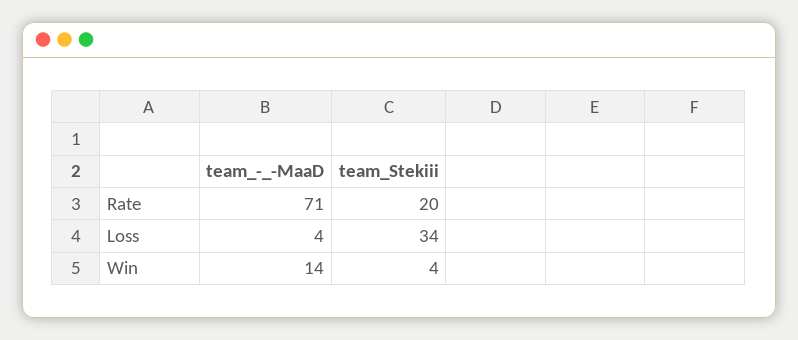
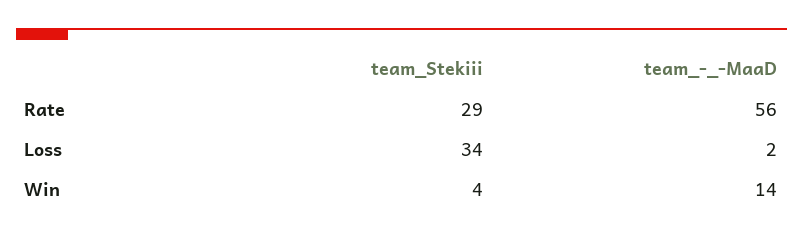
team_-_-MaaD, Rate: 71 -> 56
team_Stekiii, Rate: 20 -> 29
team_-_-MaaD, Loss: 4 -> 2

